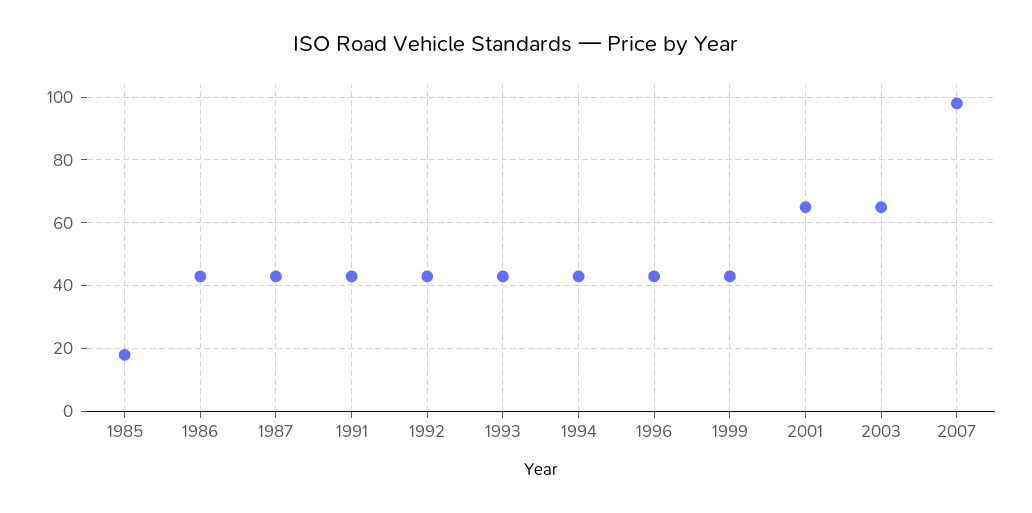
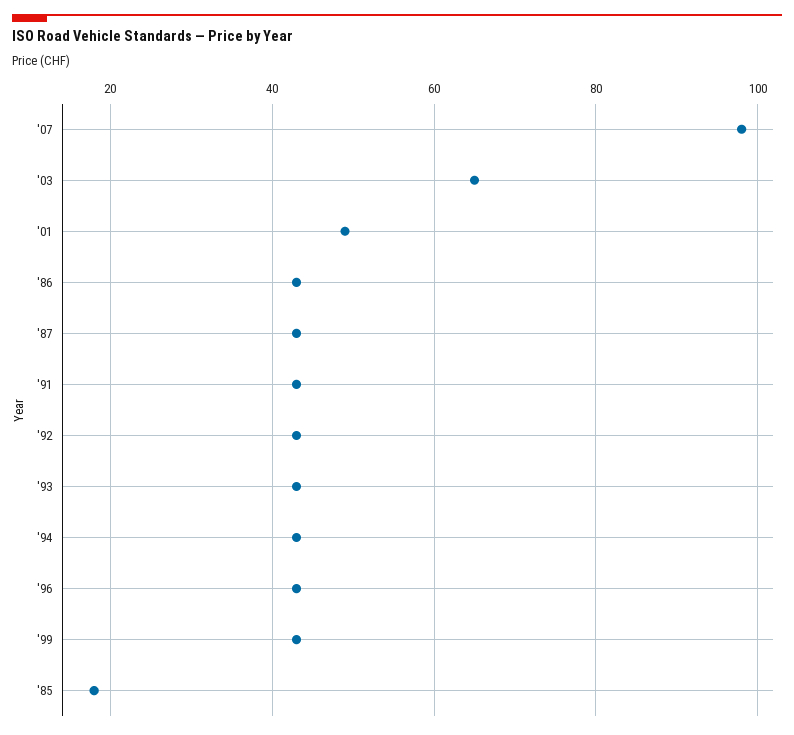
2001: 65 -> 50

